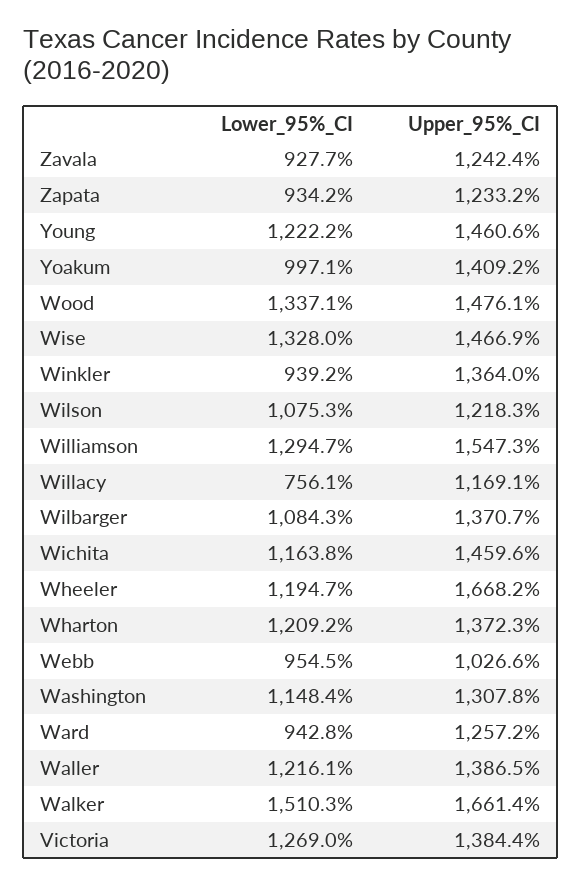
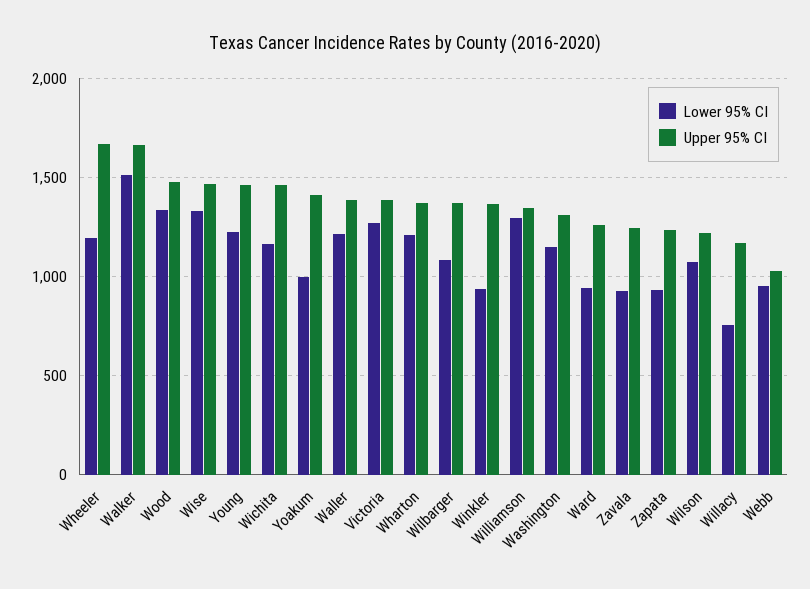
Upper_95%_CI, Williamson: 1547.3 -> 1350

